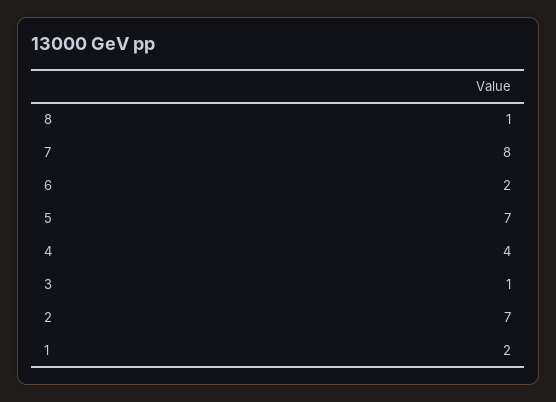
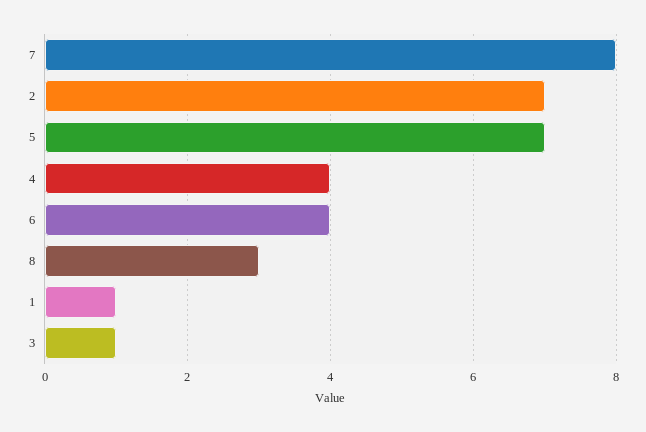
8: 1 -> 3
6: 2 -> 4
1: 2 -> 1

